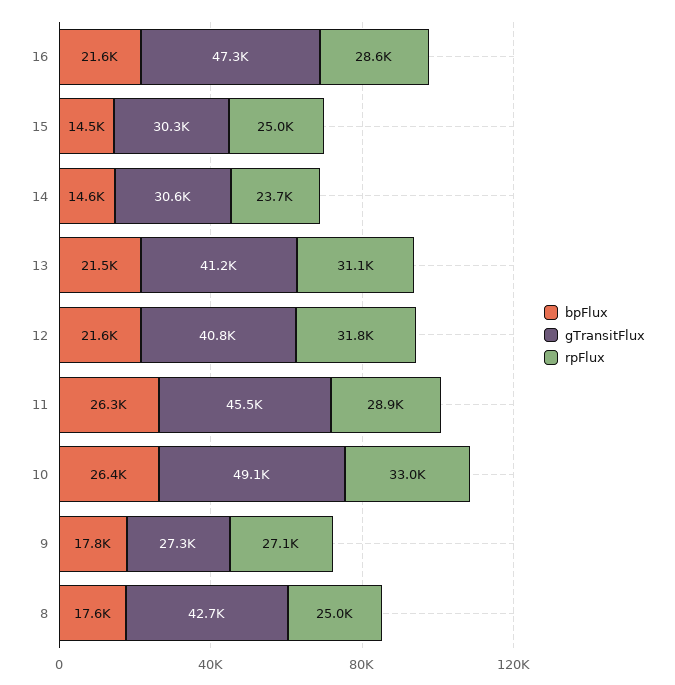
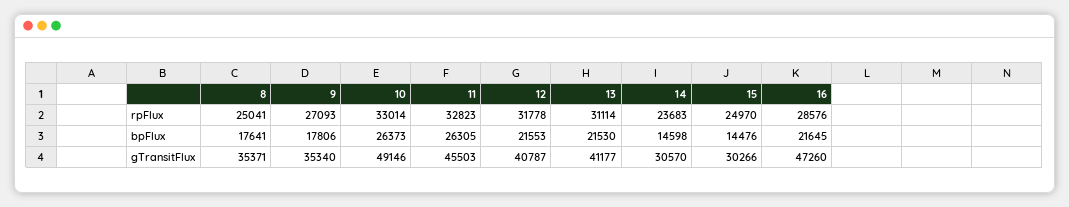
rpFlux, 11: 28900 -> 32823
gTransitFlux, 9: 27300 -> 35340
gTransitFlux, 8: 42700 -> 35371

